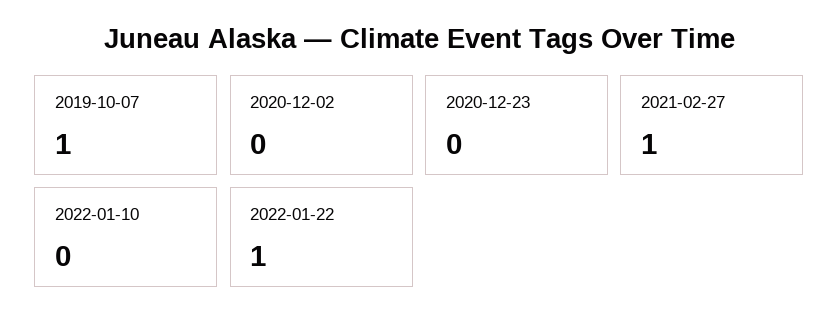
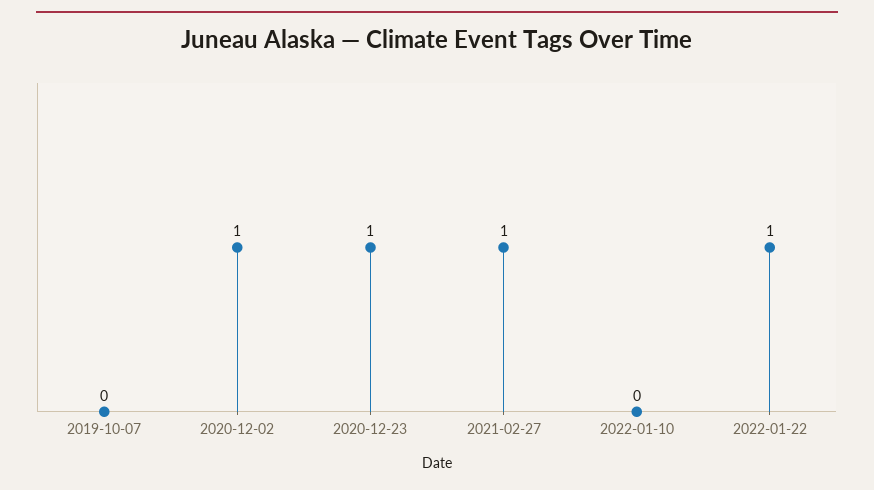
2019-10-07: 1 -> 0
2020-12-02: 0 -> 1
2020-12-23: 0 -> 1

